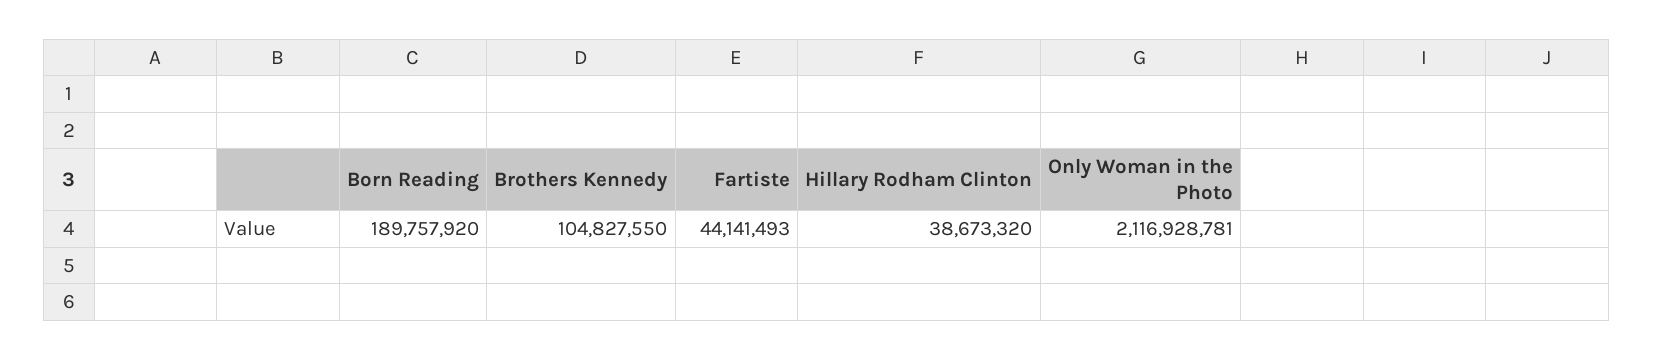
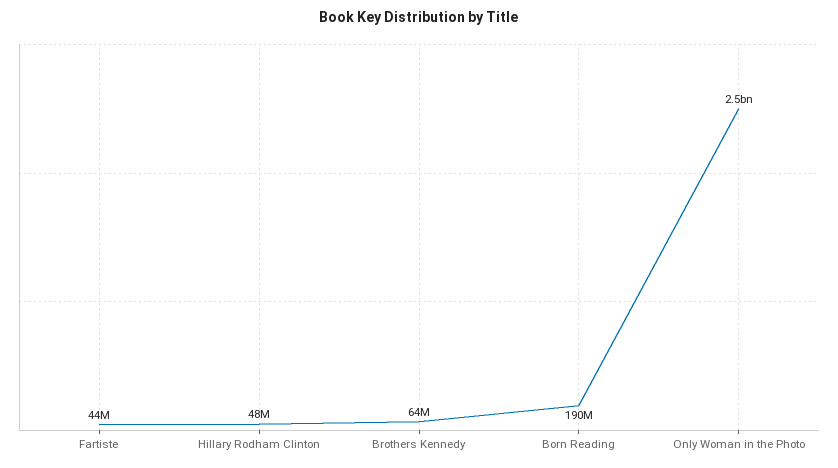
Brothers Kennedy: 104827550 -> 64000000
Hillary Rodham Clinton: 38673320 -> 48000000
Only Woman in the Photo: 2116928781 -> 2500000000

